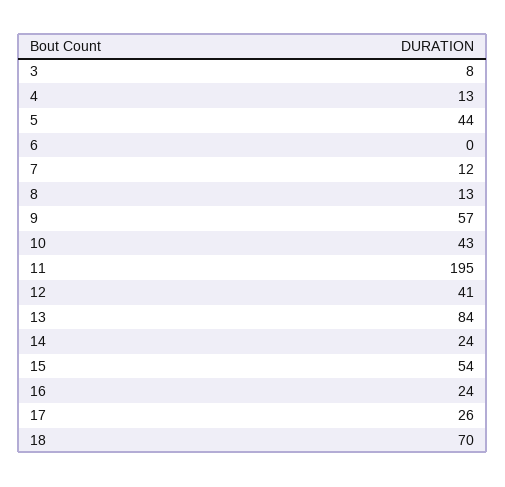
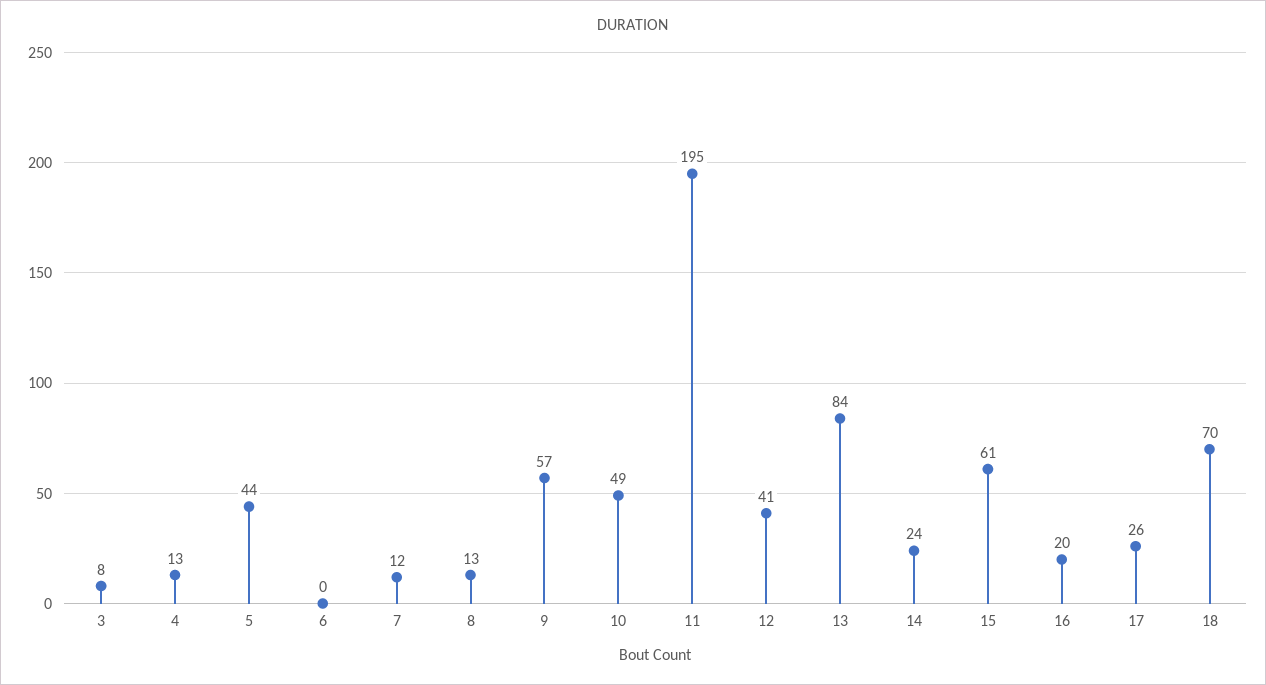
10: 43 -> 49
15: 54 -> 61
16: 24 -> 20

